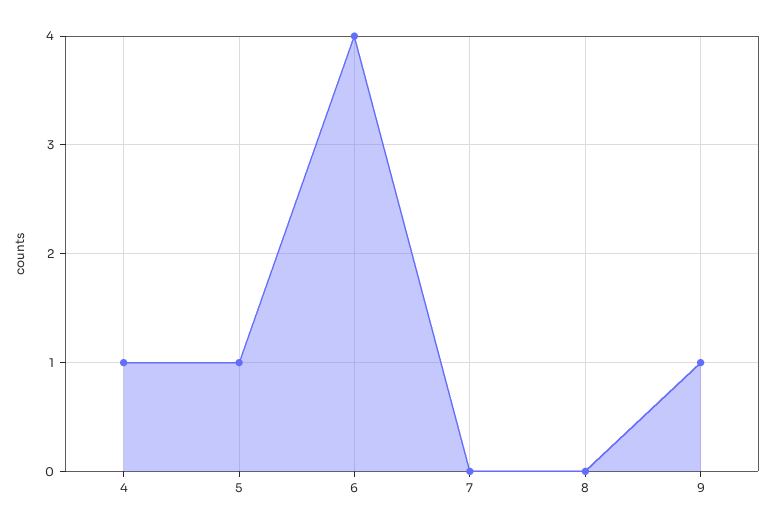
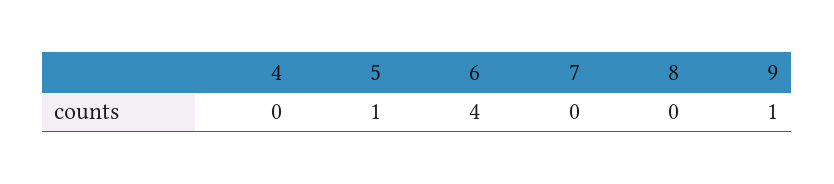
4: 1 -> 0

